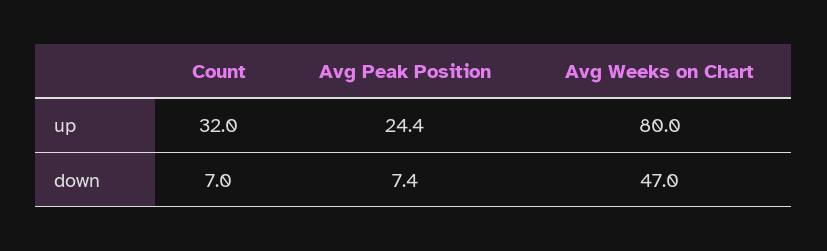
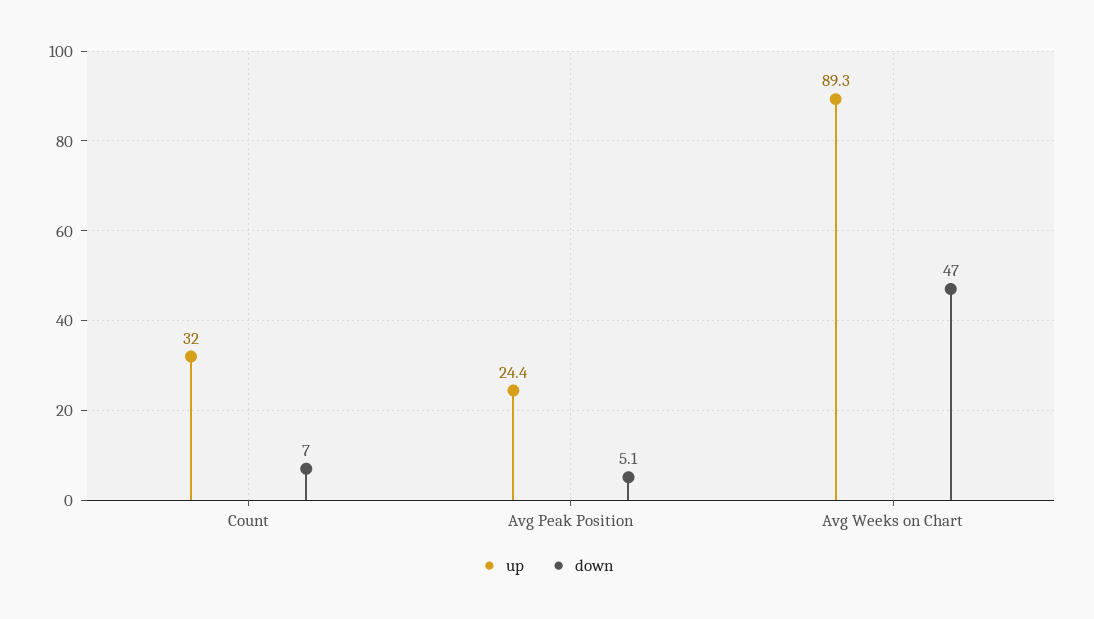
up, Avg Weeks on Chart: 80 -> 89.3
down, Avg Peak Position: 7.4 -> 5.1

